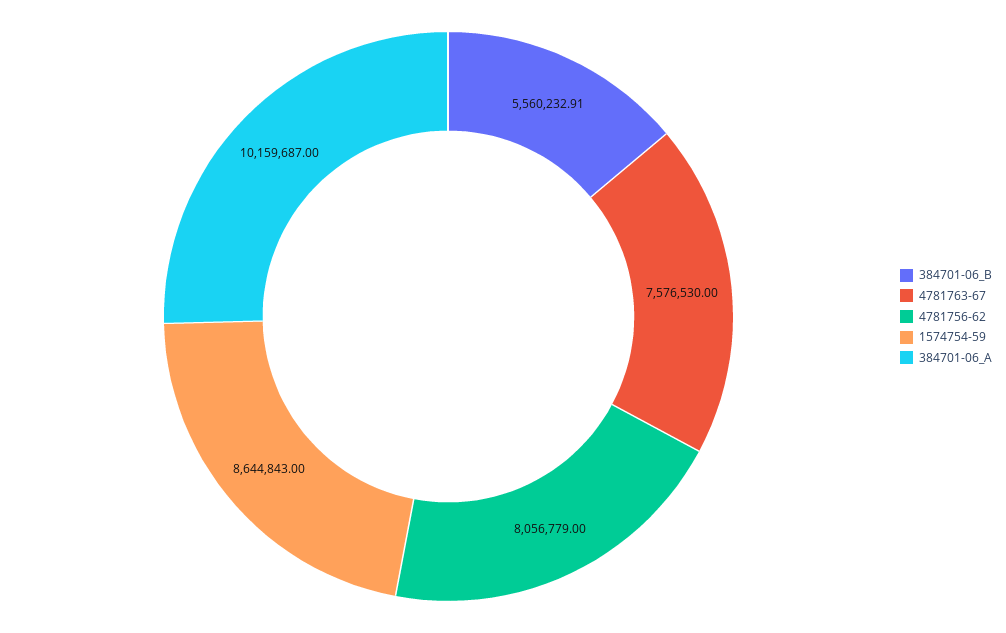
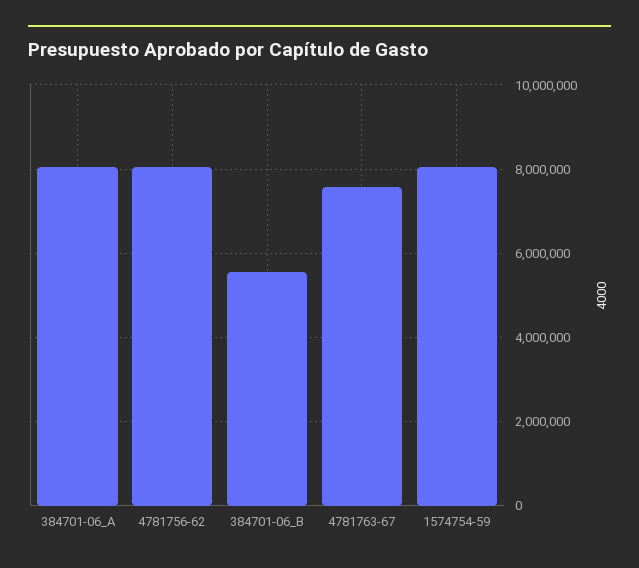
1574754-59: 8644843 -> 8000000
384701-06_A: 10159687 -> 8000000

